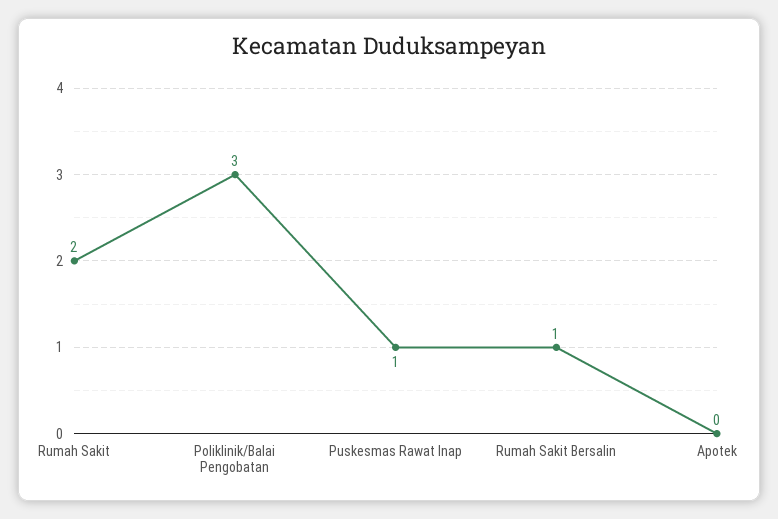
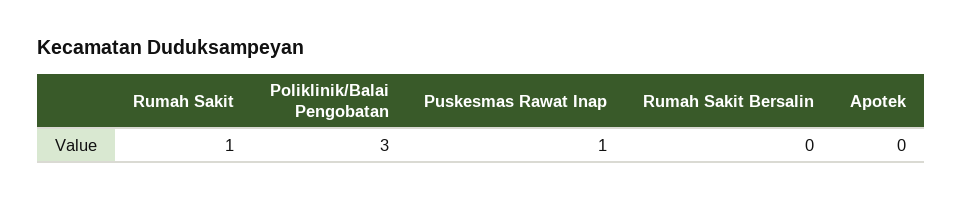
Rumah Sakit: 2 -> 1
Rumah Sakit Bersalin: 1 -> 0

